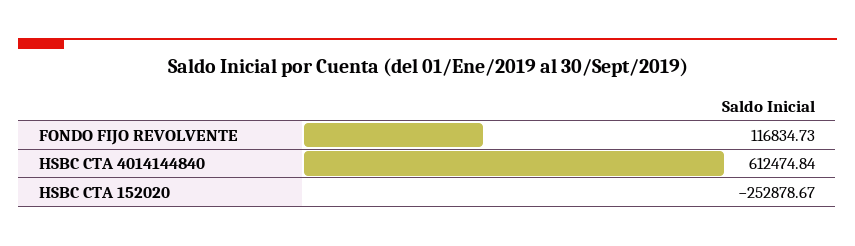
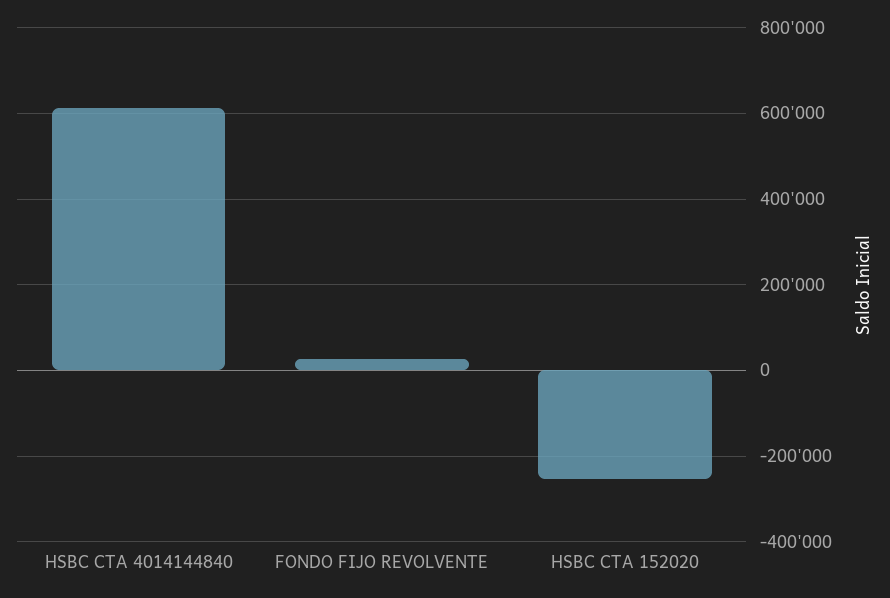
FONDO FIJO REVOLVENTE: 116834.73 -> 20000

